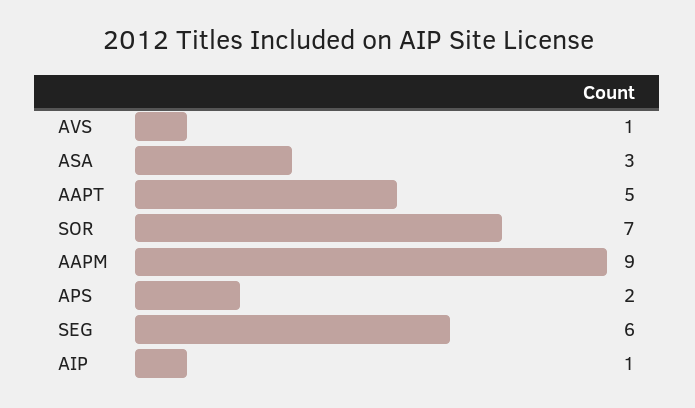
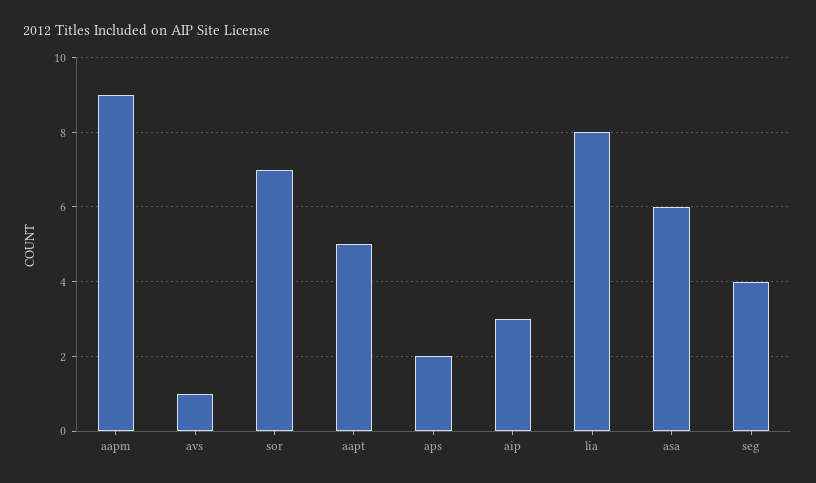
ASA: 3 -> 6
SEG: 6 -> 4
AIP: 1 -> 3
lia: none -> 8

